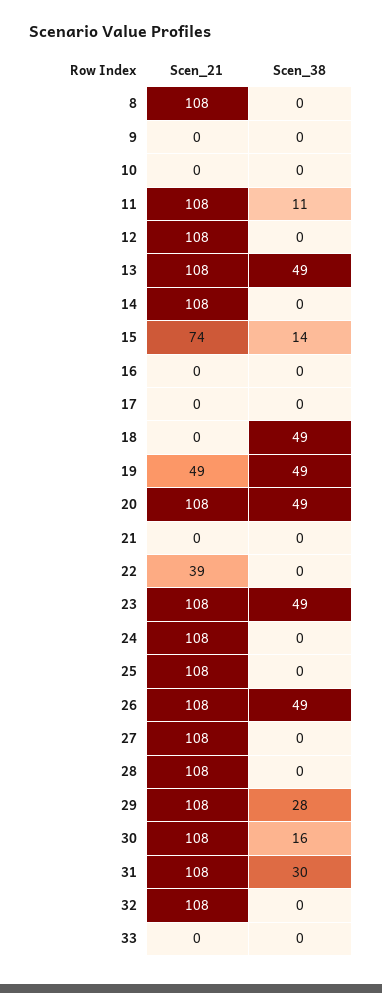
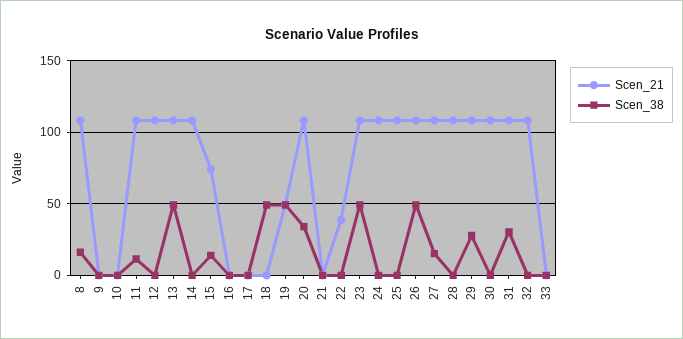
Scen_38, 8: 0 -> 15
Scen_38, 20: 49 -> 35
Scen_38, 27: 0 -> 15
Scen_38, 30: 16 -> 0

